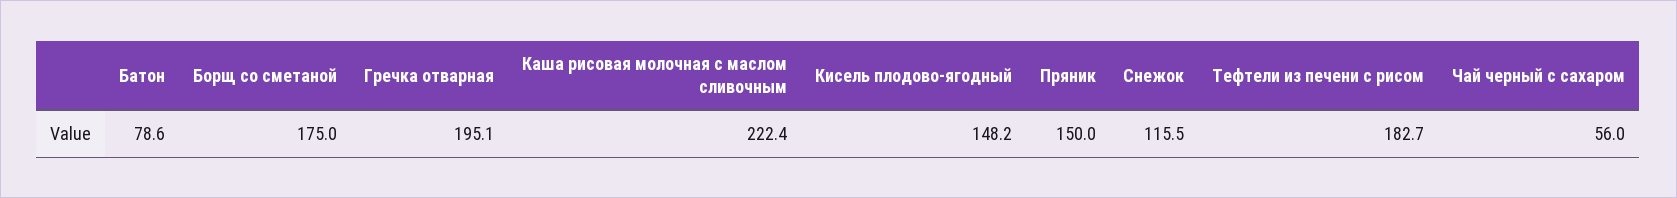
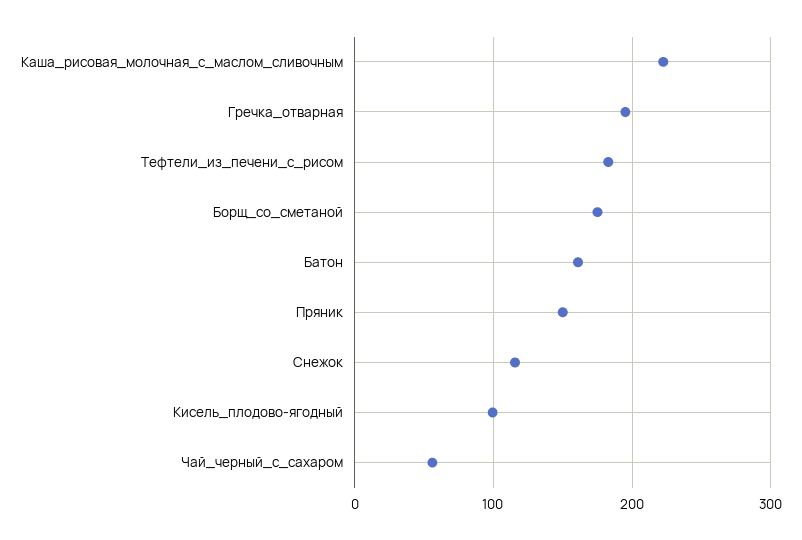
Батон: 78.6 -> 160
Кисель плодово-ягодный: 148.2 -> 100

